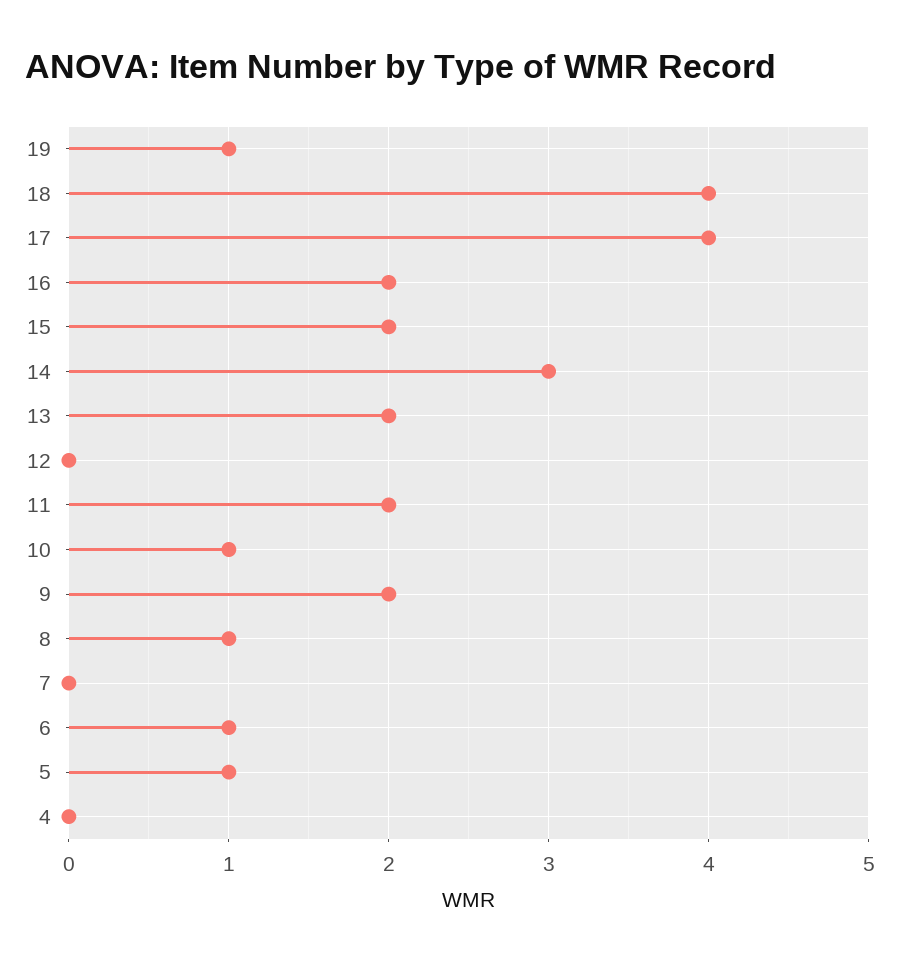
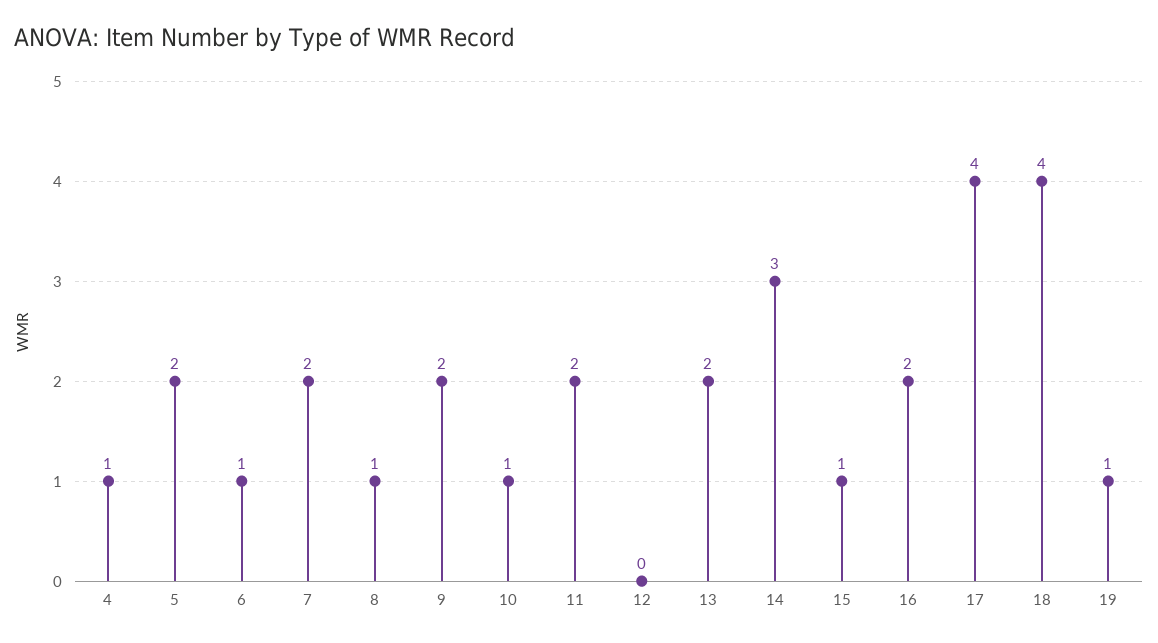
15: 2 -> 1
7: 0 -> 2
5: 1 -> 2
4: 0 -> 1

